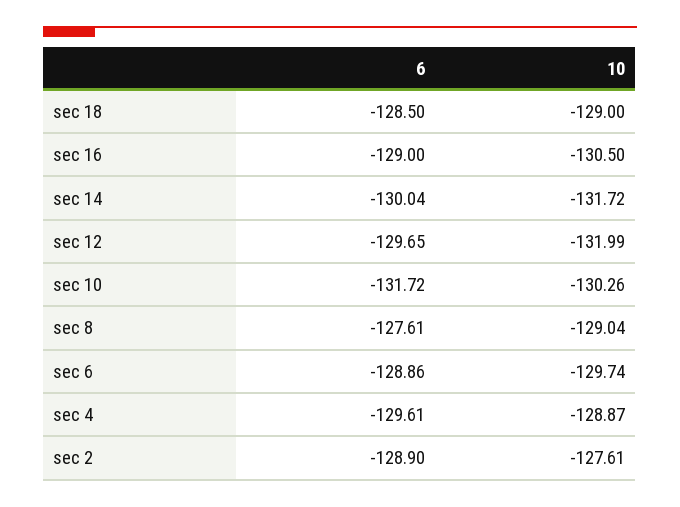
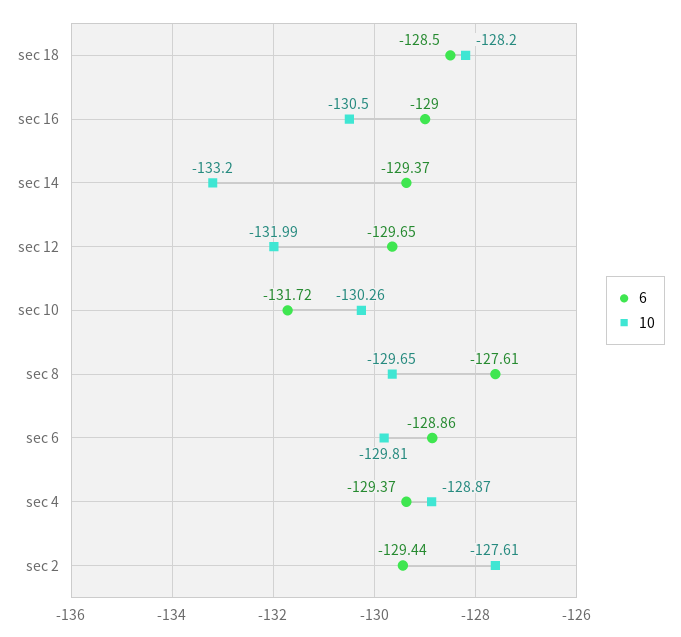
10, sec 18: -129 -> -128.2
6, sec 14: -130.04 -> -129.37
10, sec 14: -131.72 -> -133.2
10, sec 8: -129.04 -> -129.65
10, sec 6: -129.74 -> -129.81
6, sec 4: -129.61 -> -129.37
6, sec 2: -128.9 -> -129.44

